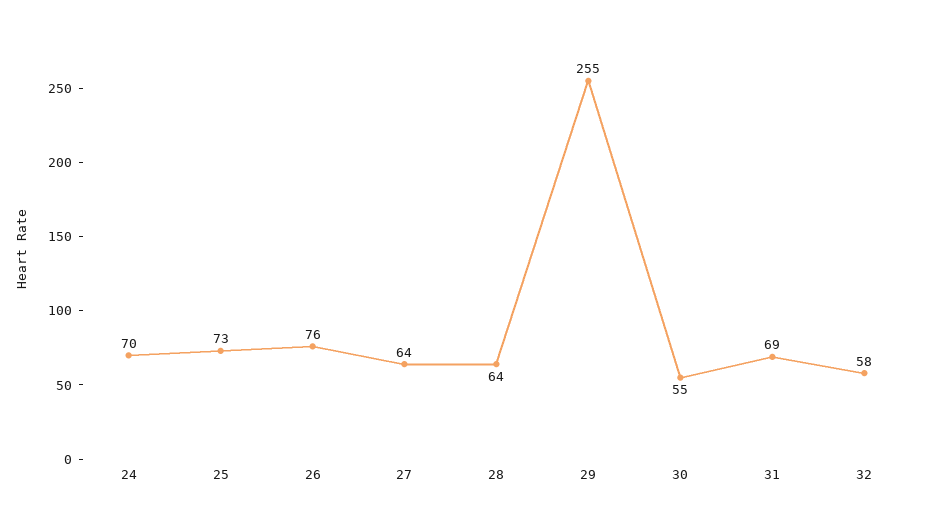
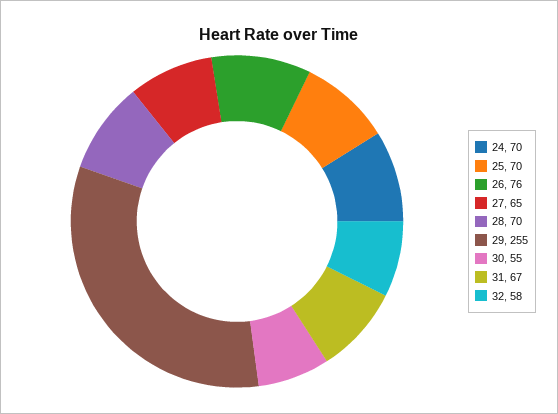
25: 73 -> 70
27: 64 -> 65
28: 64 -> 70
31: 69 -> 67

